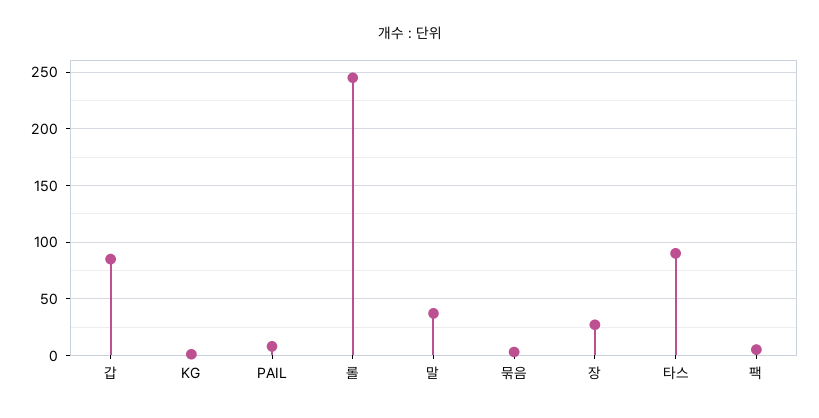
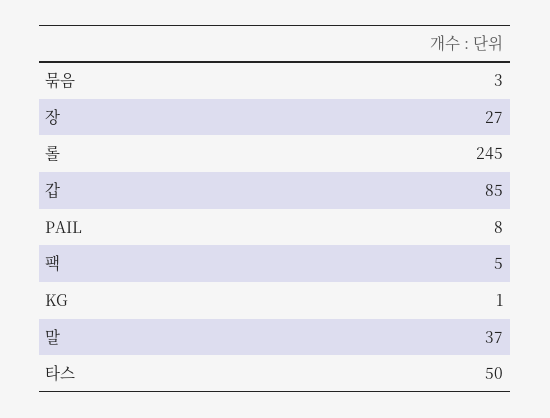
타스: 90 -> 50

